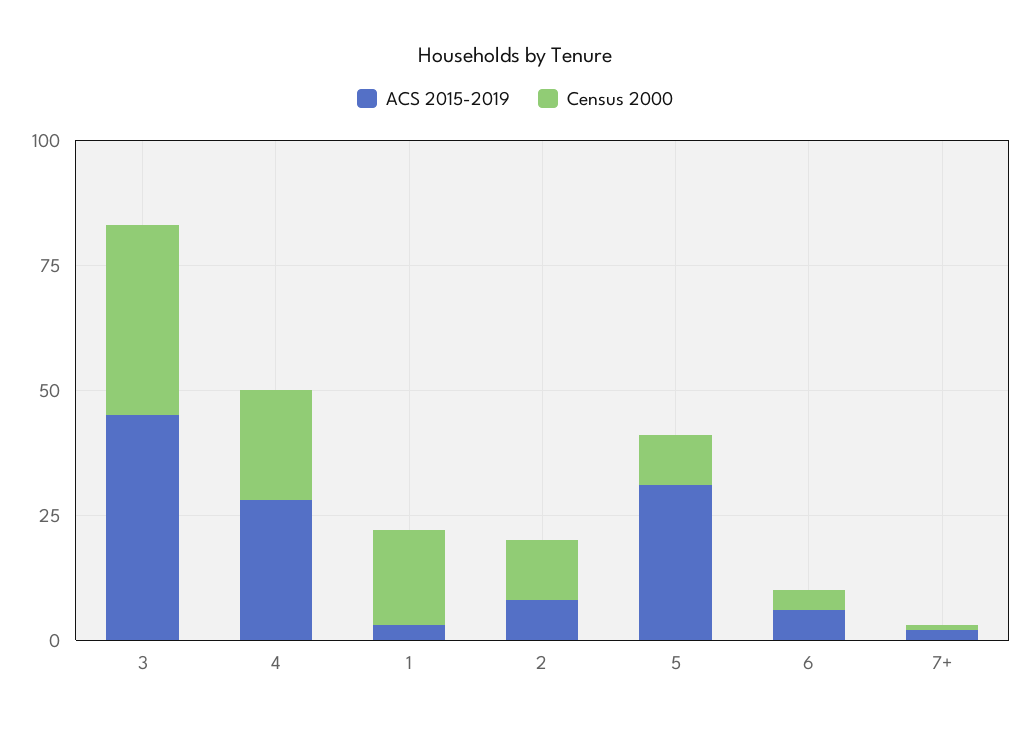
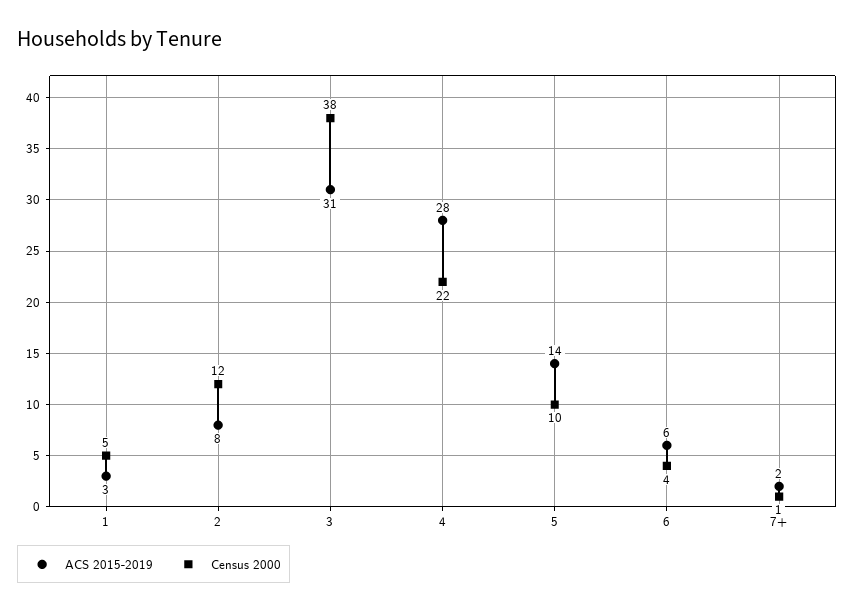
ACS 2015-2019, 3: 45 -> 31
Census 2000, 1: 20 -> 5
ACS 2015-2019, 5: 30 -> 14

